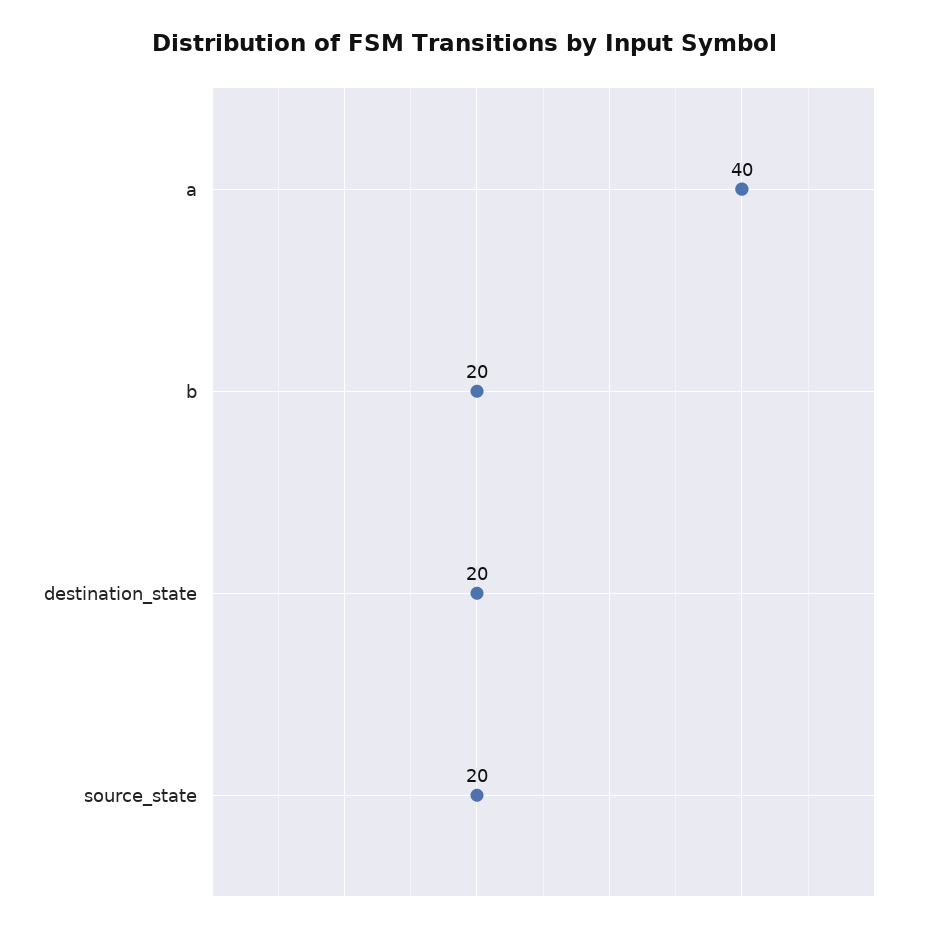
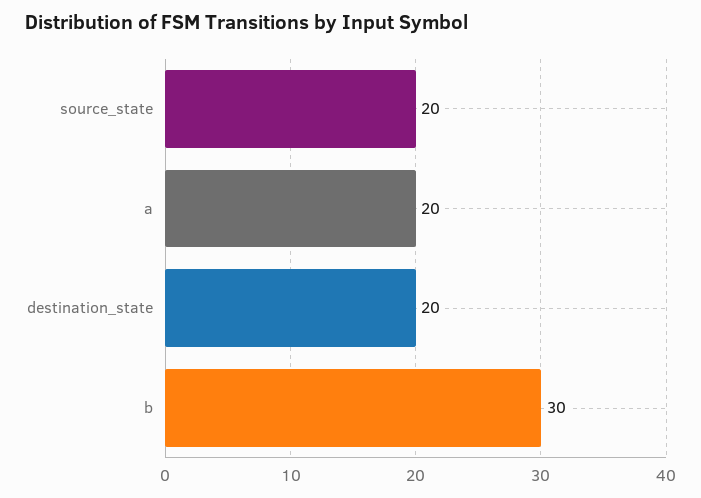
a: 40 -> 20
b: 20 -> 30

